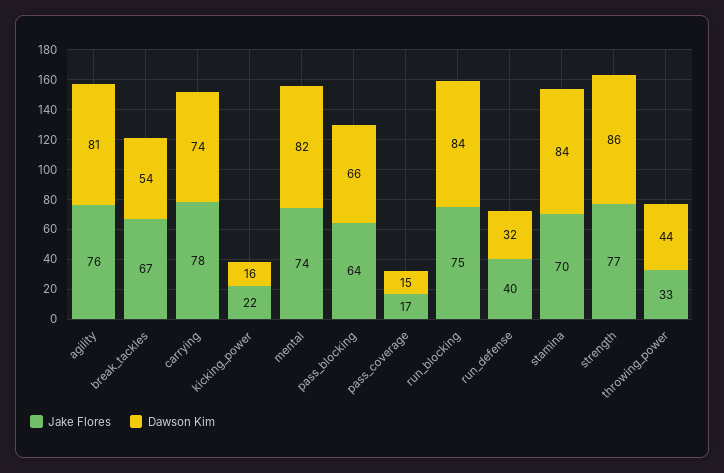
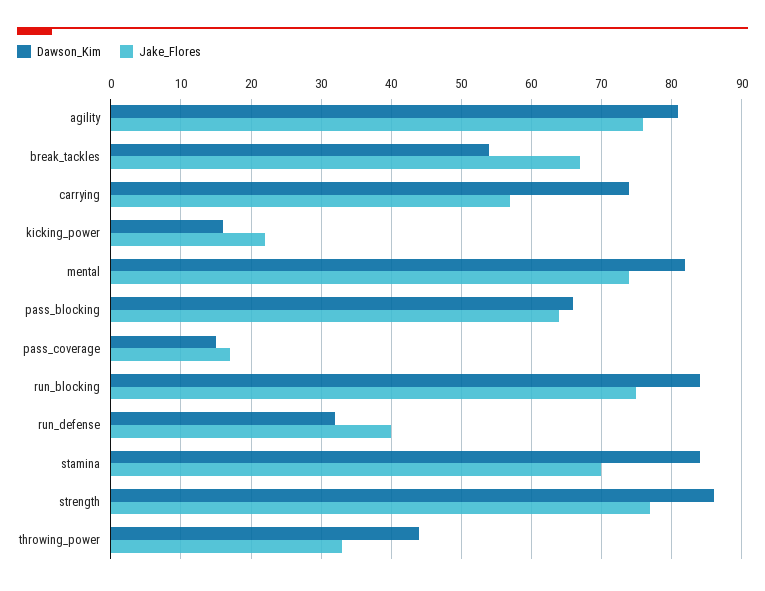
Jake Flores, carrying: 78 -> 57

